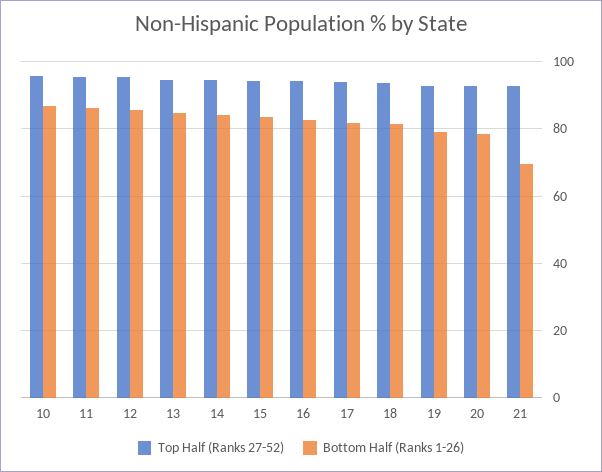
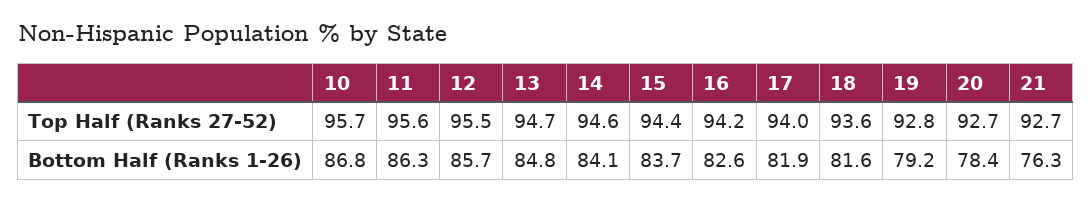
Bottom Half (Ranks 1-26), 21: 70 -> 76.3

